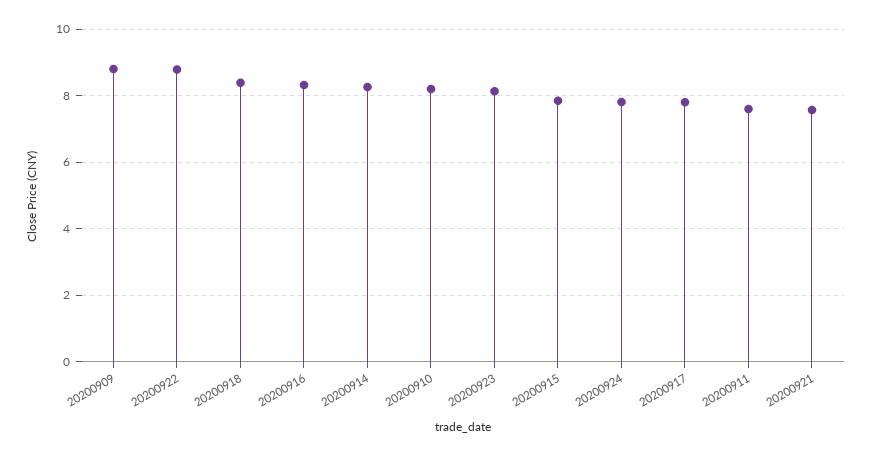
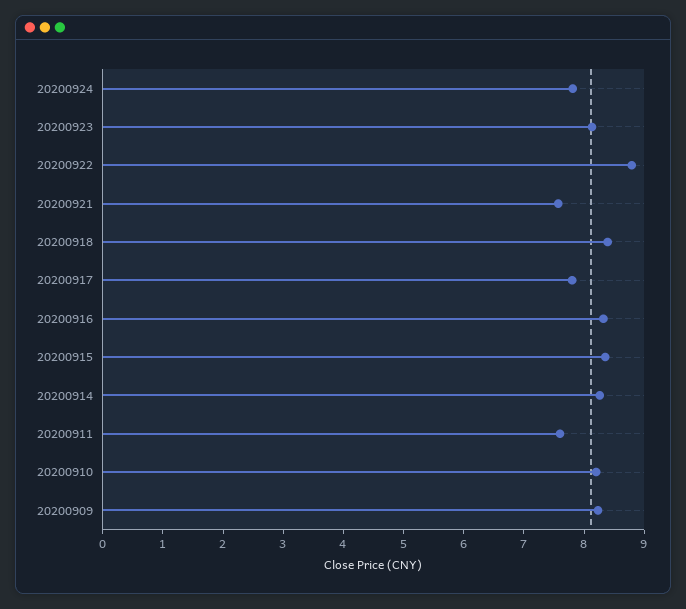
20200909: 8.8 -> 8.2
20200915: 7.8 -> 8.4

